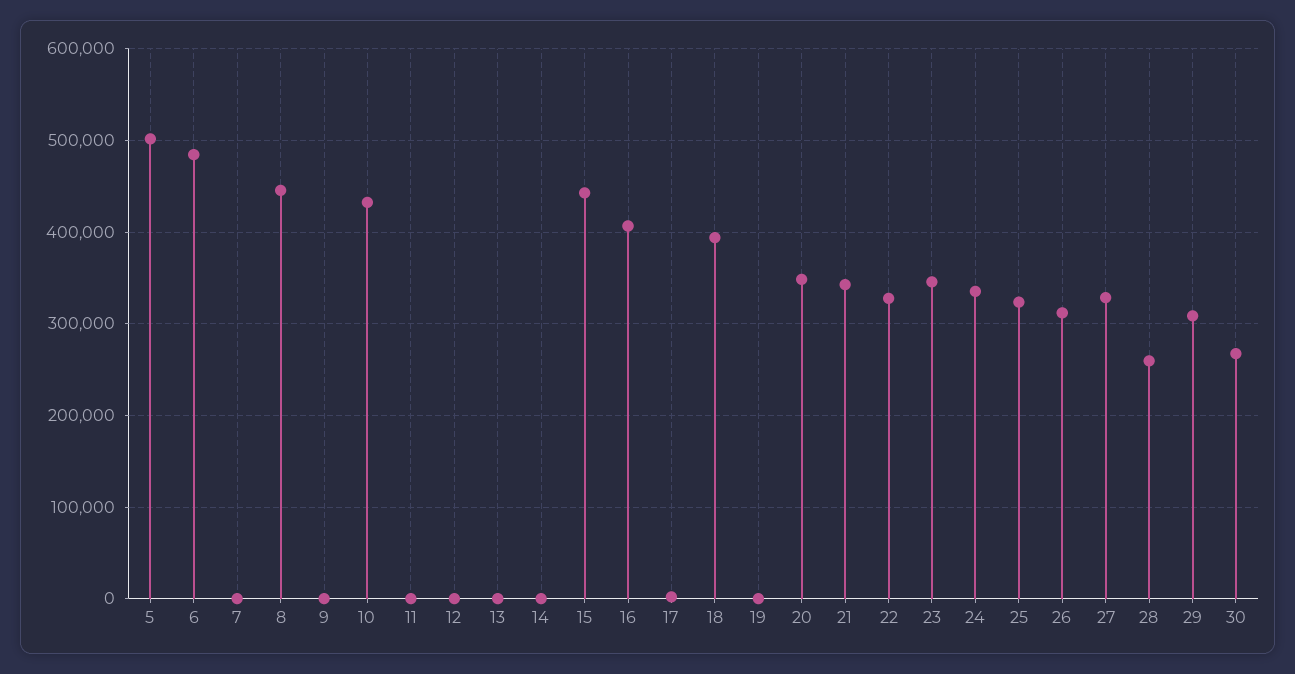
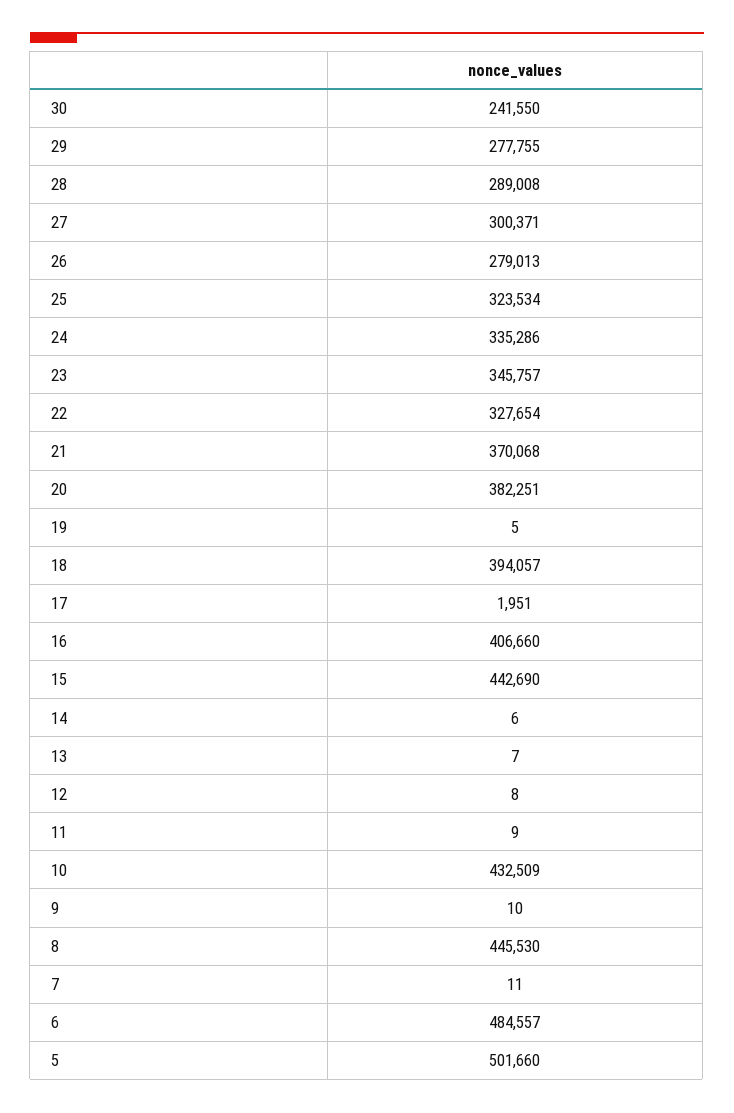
20: 350000 -> 382251
21: 340000 -> 370068
26: 310000 -> 279013
27: 330000 -> 300371
28: 260000 -> 289008
29: 310000 -> 277755
30: 270000 -> 241550

